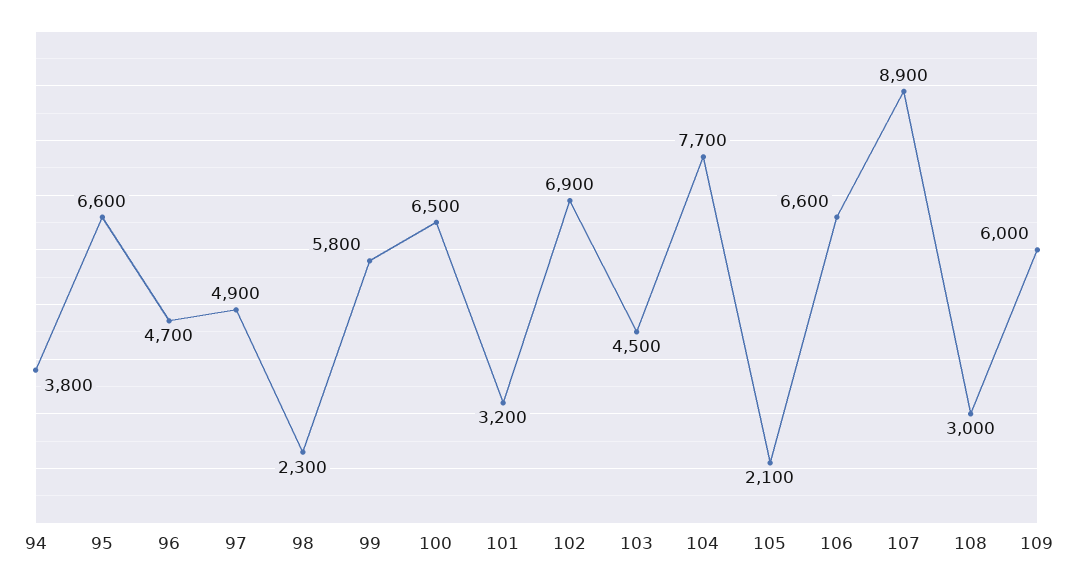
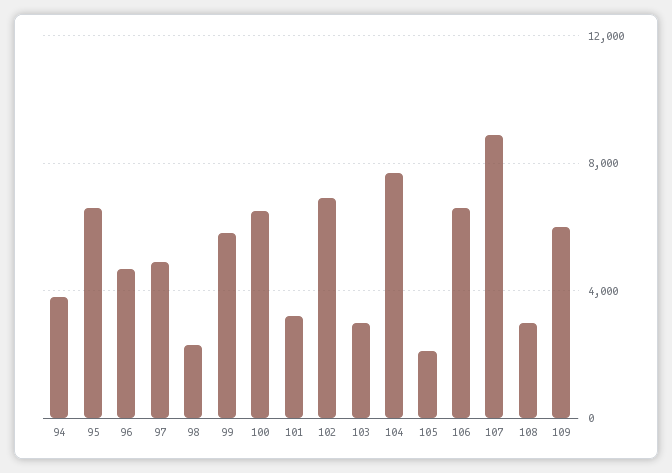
103: 4500 -> 3000

